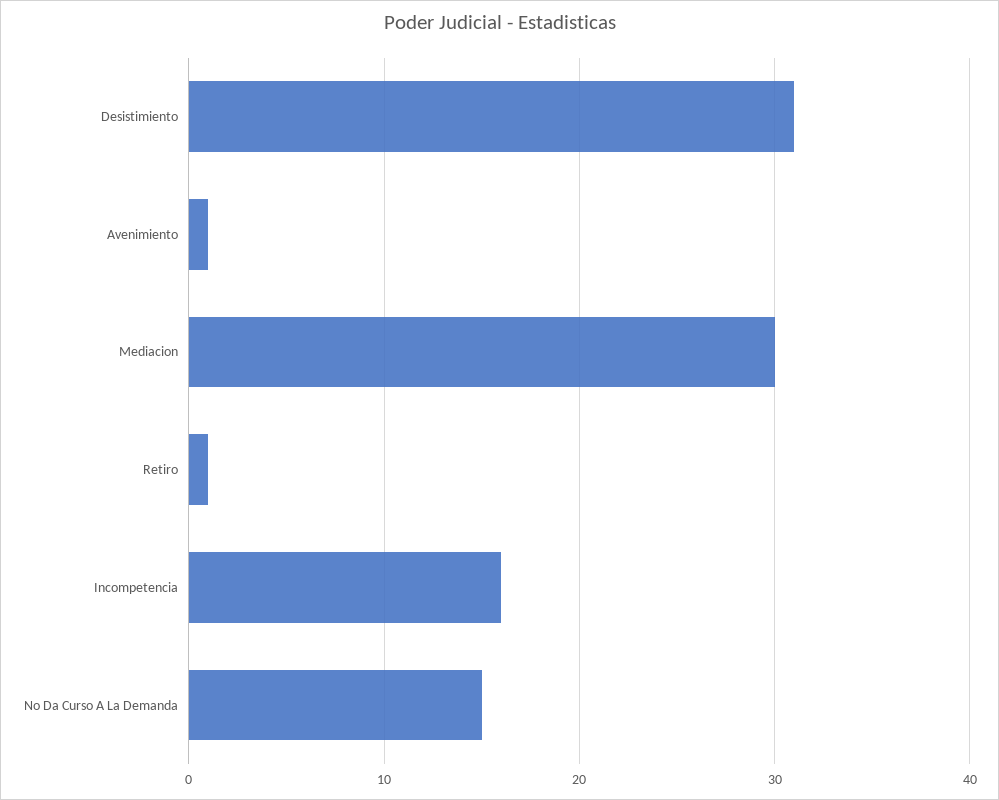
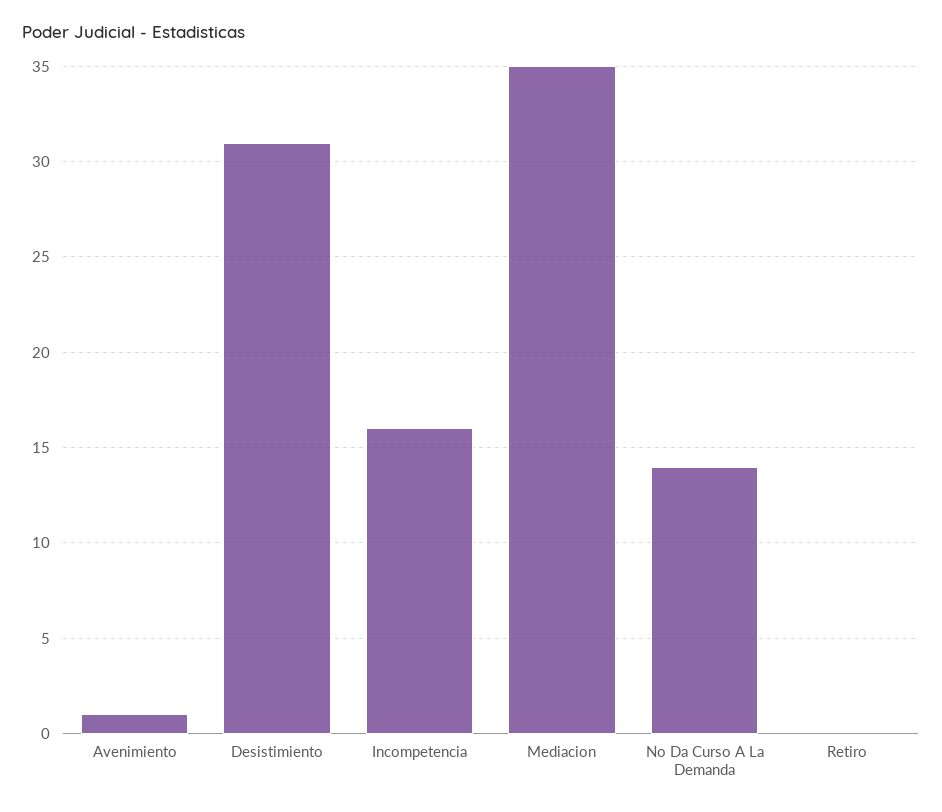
Mediacion: 30 -> 35
Retiro: 1 -> 0
No Da Curso A La Demanda: 15 -> 14

